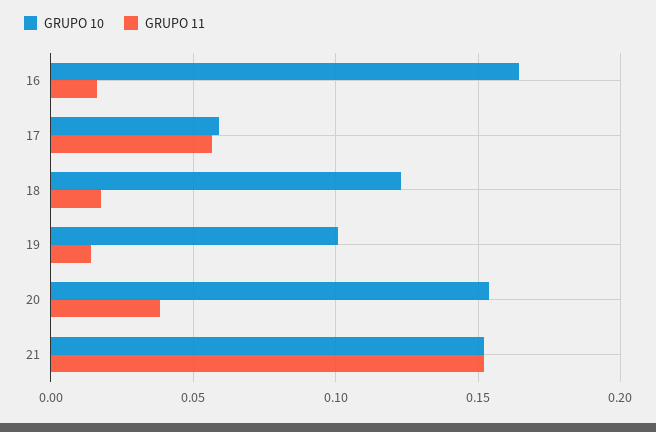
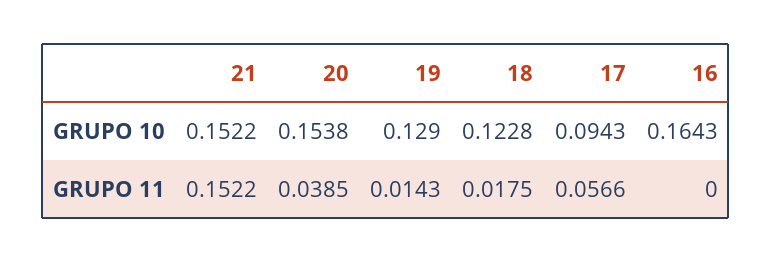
GRUPO 11, 16: 0.015 -> 0
GRUPO 10, 17: 0.06 -> 0.0943
GRUPO 10, 19: 0.1 -> 0.129

